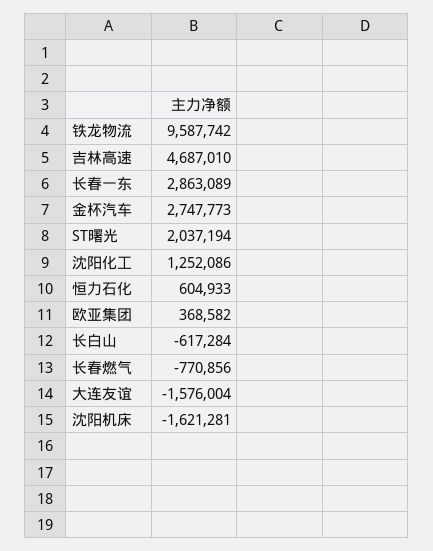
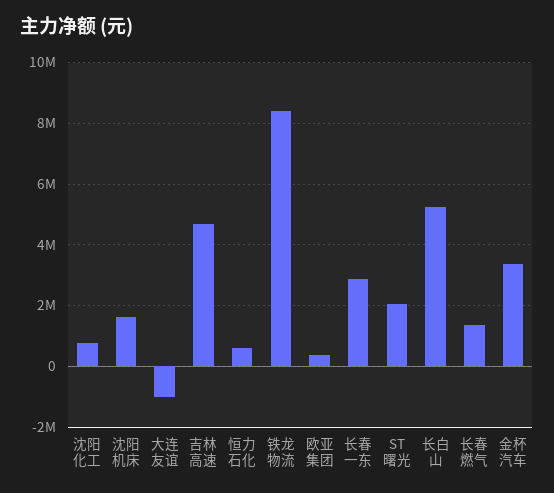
铁龙物流: 9587742 -> 8400000
金杯汽车: 2747773 -> 3400000
沈阳化工: 1252086 -> 800000
长白山: -617284 -> 5200000
长春燃气: -770856 -> 1400000
大连友谊: -1576004 -> -1000000
沈阳机床: -1621281 -> 1600000

